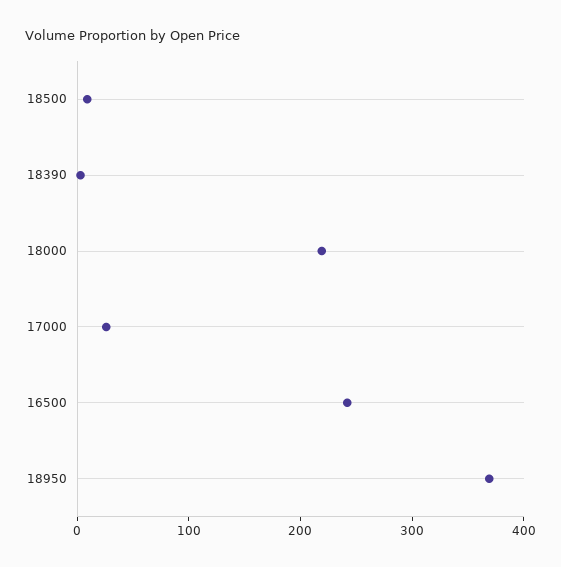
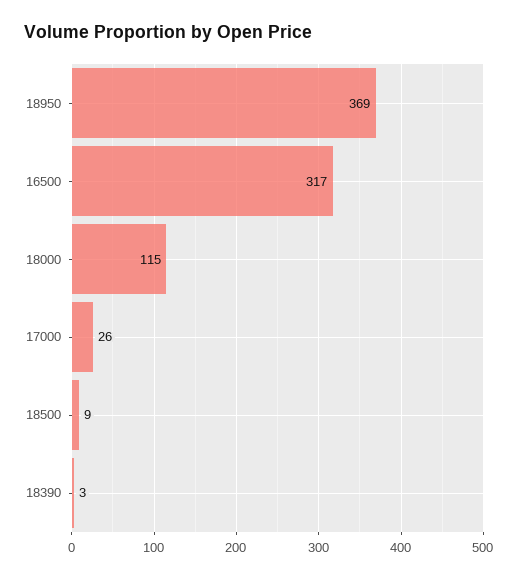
18000: 220 -> 115
16500: 240 -> 317

